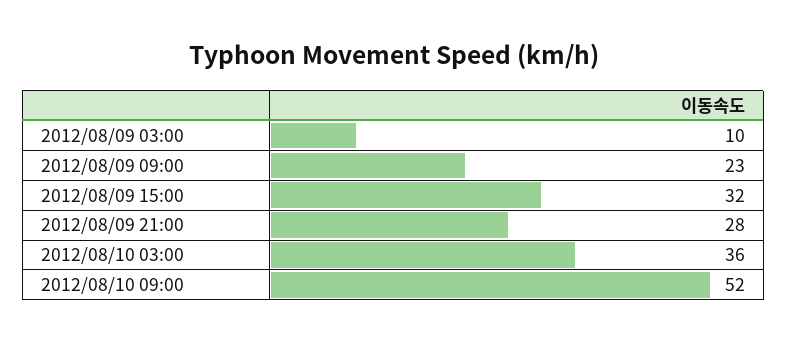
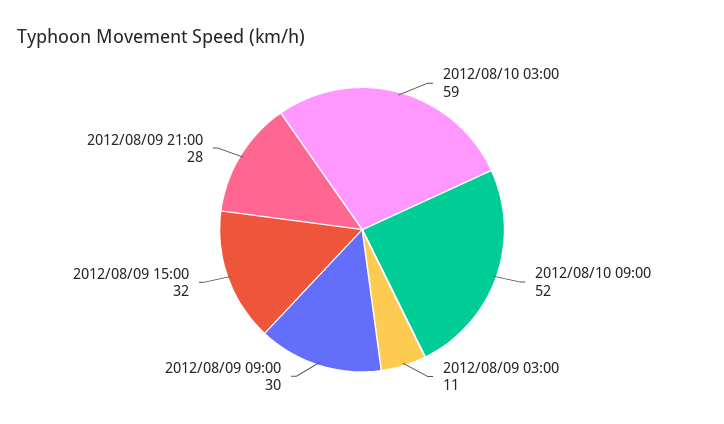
2012/08/09 03:00: 10 -> 11
2012/08/09 09:00: 23 -> 30
2012/08/10 03:00: 36 -> 59

